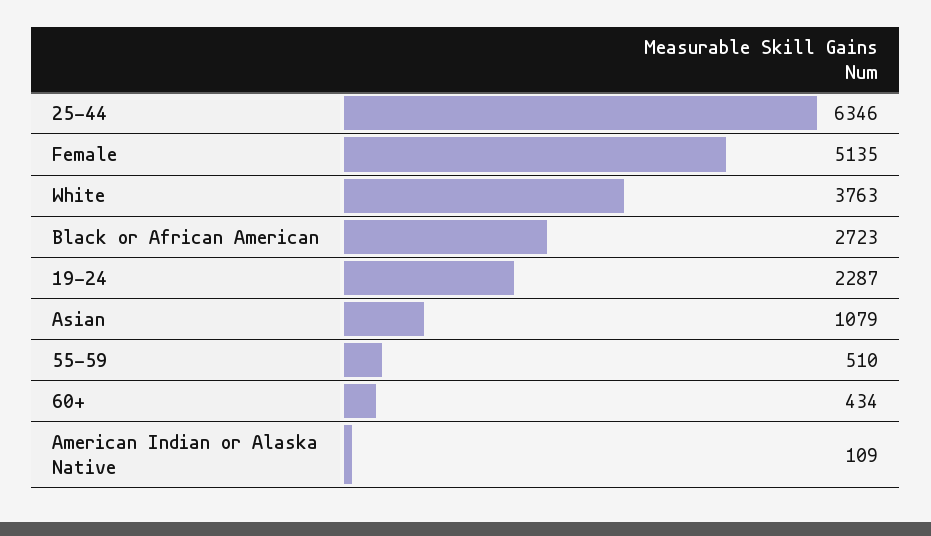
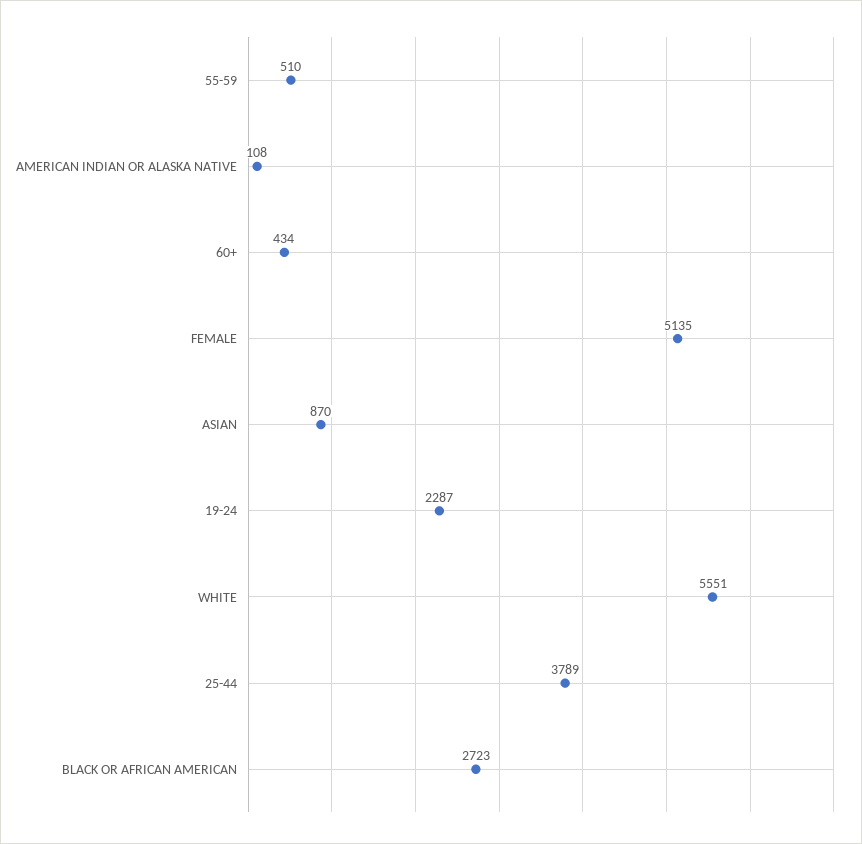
25-44: 6346 -> 3789
White: 3763 -> 5551
Asian: 1079 -> 870
American Indian or Alaska Native: 109 -> 108

